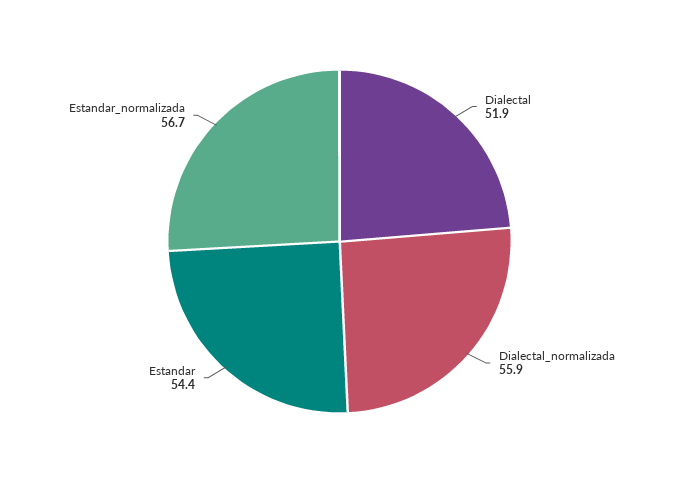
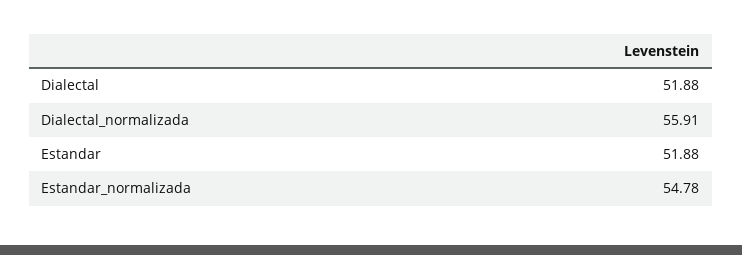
Estandar: 54.4 -> 51.88
Estandar_normalizada: 56.7 -> 54.78

